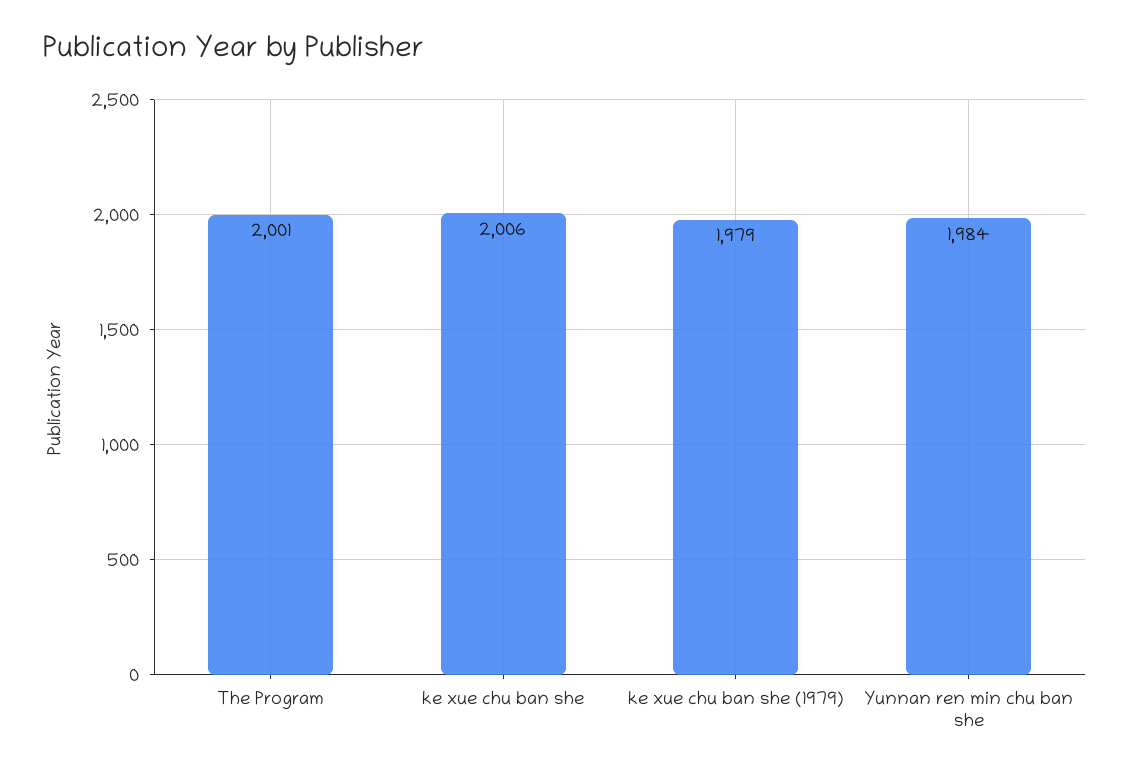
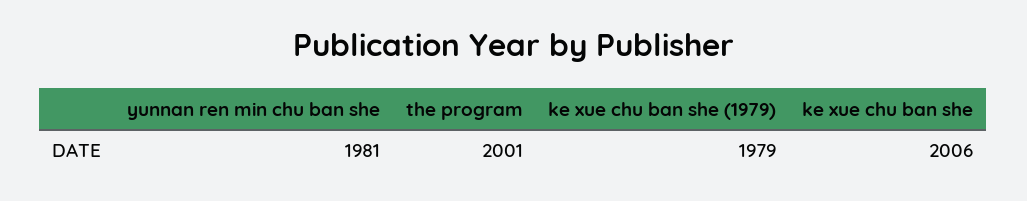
Yunnan ren min chu ban she: 1984 -> 1981

